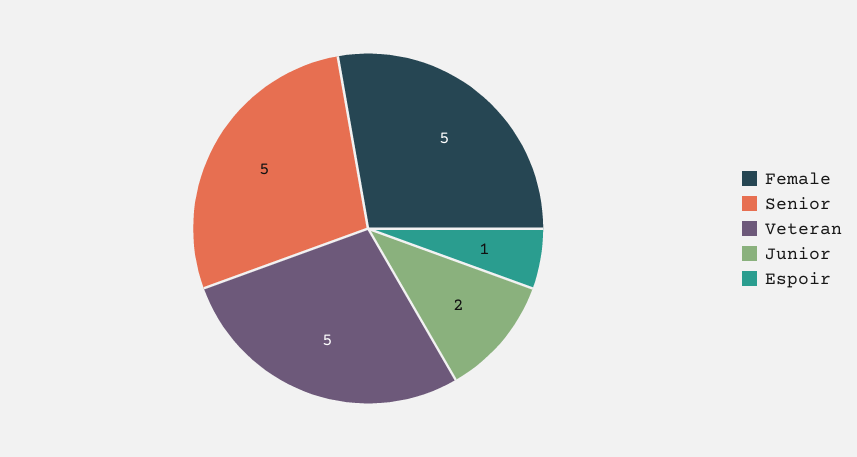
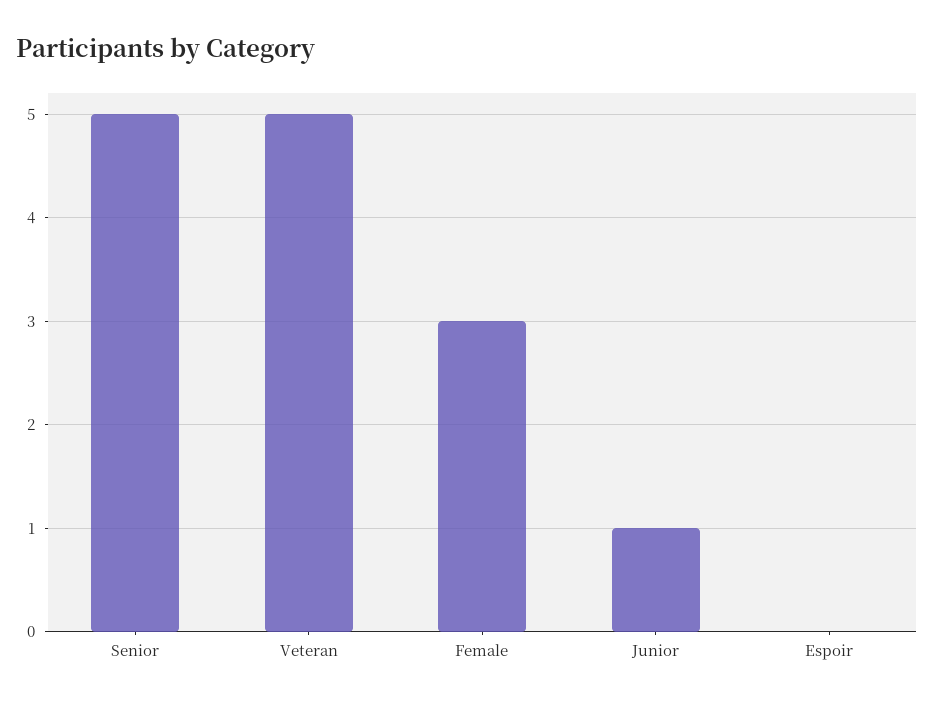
Female: 5 -> 3
Junior: 2 -> 1
Espoir: 1 -> 0

